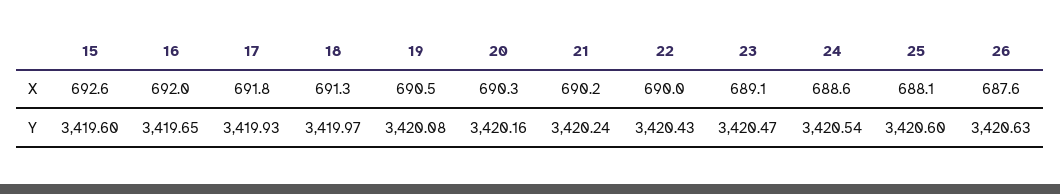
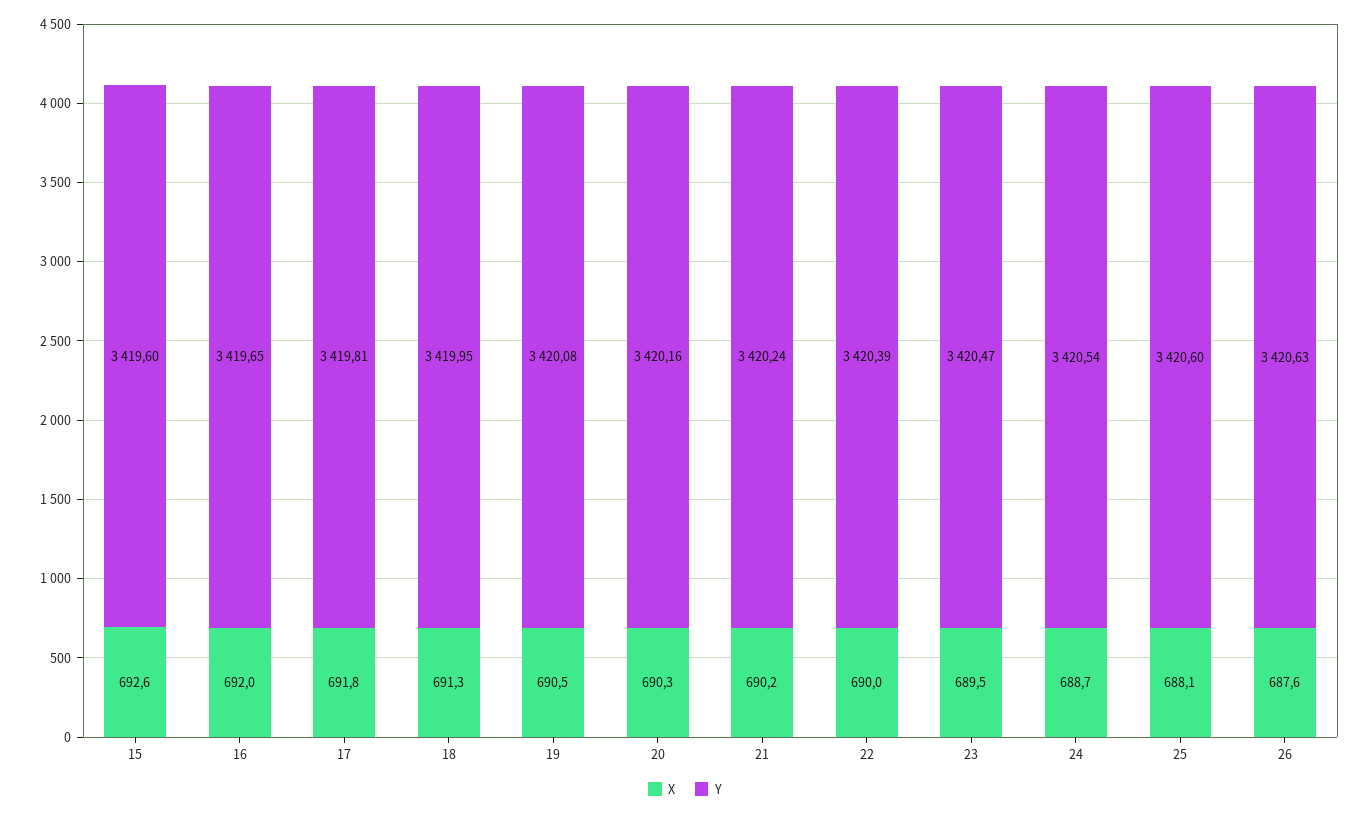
X, 23: 689.1 -> 689.5
X, 24: 688.6 -> 688.7
Y, 17: 3419.93 -> 3419.81
Y, 18: 3419.97 -> 3419.95
Y, 22: 3420.43 -> 3420.39

